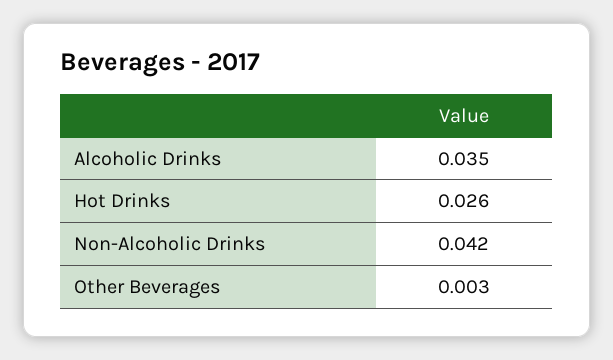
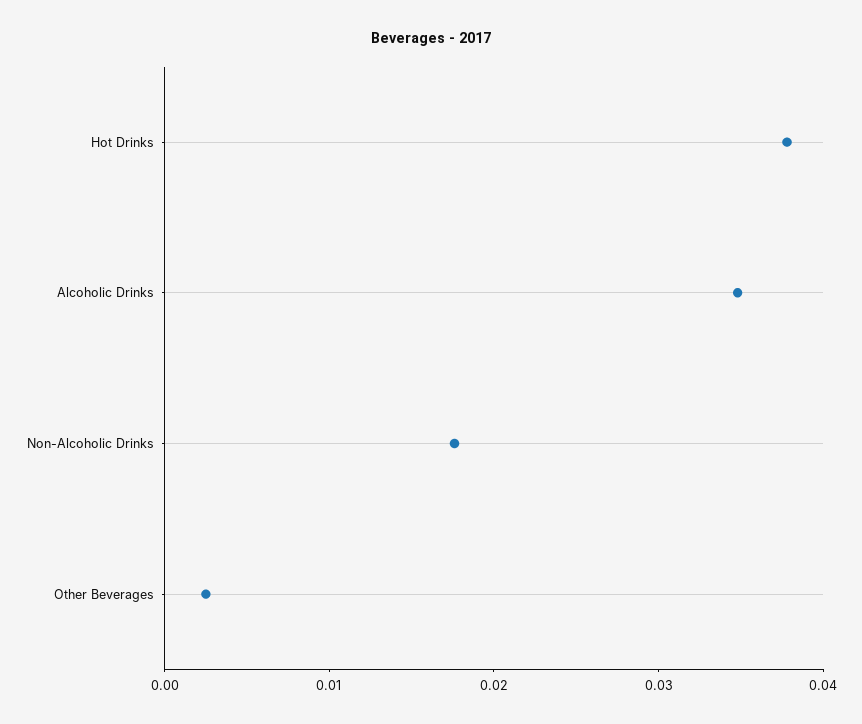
Hot Drinks: 0.026 -> 0.038
Non-Alcoholic Drinks: 0.042 -> 0.018

